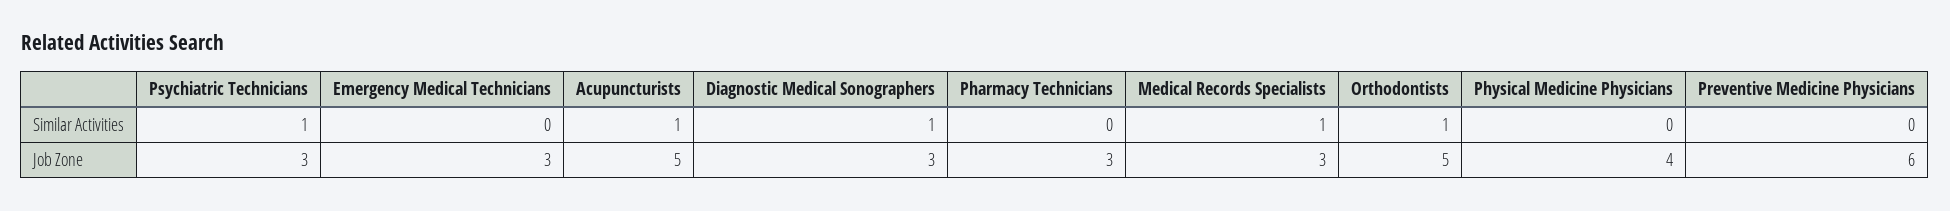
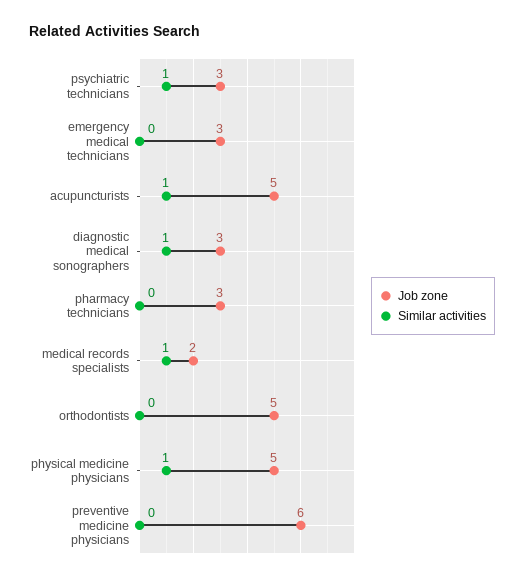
Similar Activities, Orthodontists: 1 -> 0
Similar Activities, Physical Medicine Physicians: 0 -> 1
Job Zone, Medical Records Specialists: 3 -> 2
Job Zone, Physical Medicine Physicians: 4 -> 5

